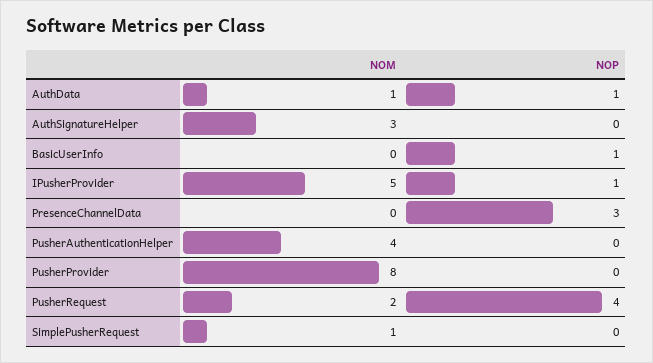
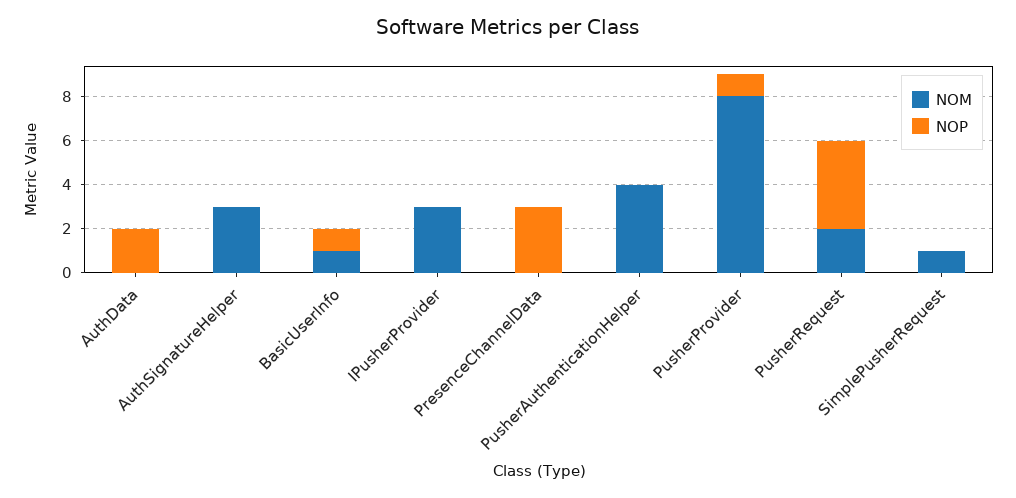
NOM, AuthData: 1 -> 0
NOP, AuthData: 1 -> 2
NOM, BasicUserInfo: 0 -> 1
NOM, IPusherProvider: 5 -> 3
NOP, IPusherProvider: 1 -> 0
NOP, PusherProvider: 0 -> 1

